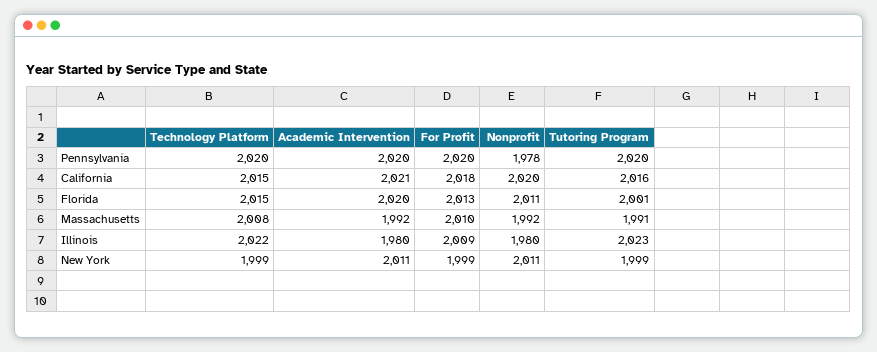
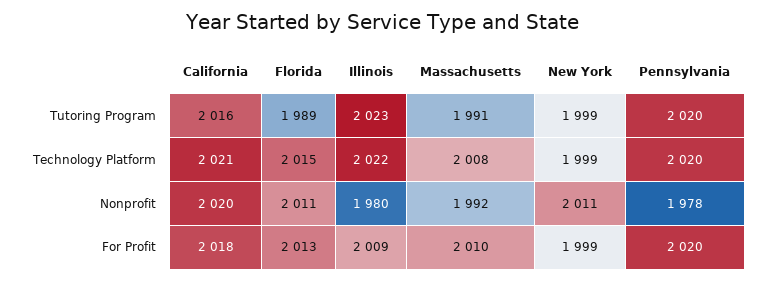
Academic Intervention, Pennsylvania: 2020 -> none
Technology Platform, California: 2015 -> 2021
Academic Intervention, California: 2021 -> none
Academic Intervention, Florida: 2020 -> none
Tutoring Program, Florida: 2001 -> 1989
Academic Intervention, Massachusetts: 1992 -> none
Academic Intervention, Illinois: 1980 -> none
Academic Intervention, New York: 2011 -> none

